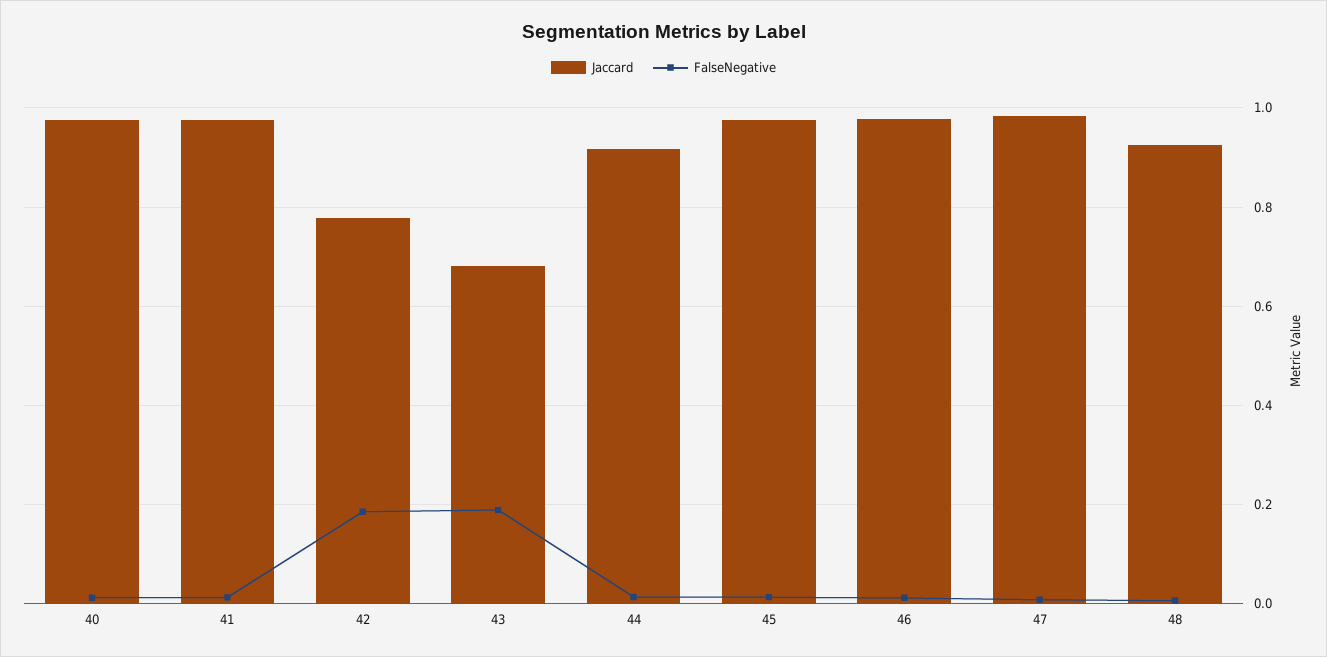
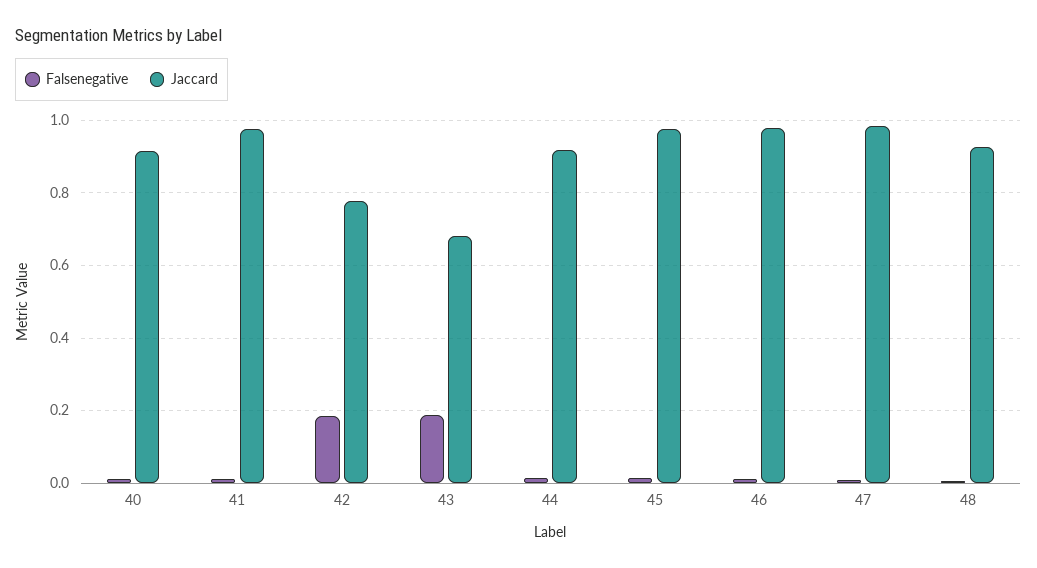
Jaccard, 40: 0.98 -> 0.92

